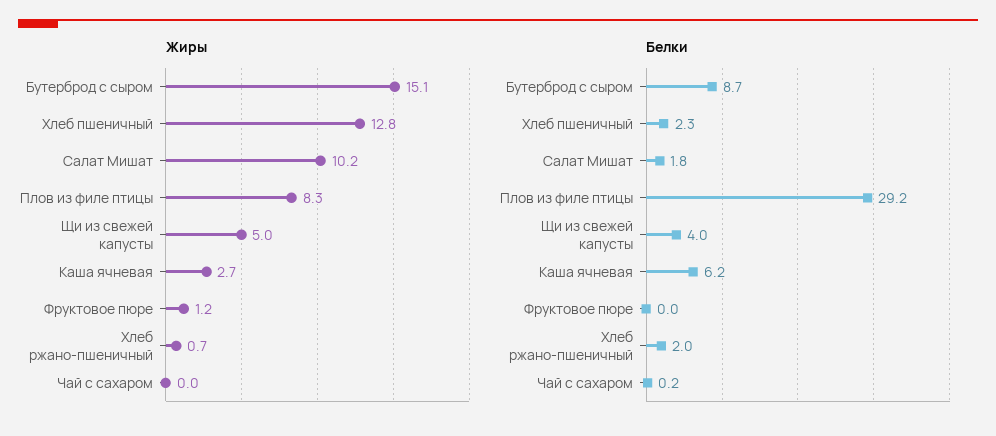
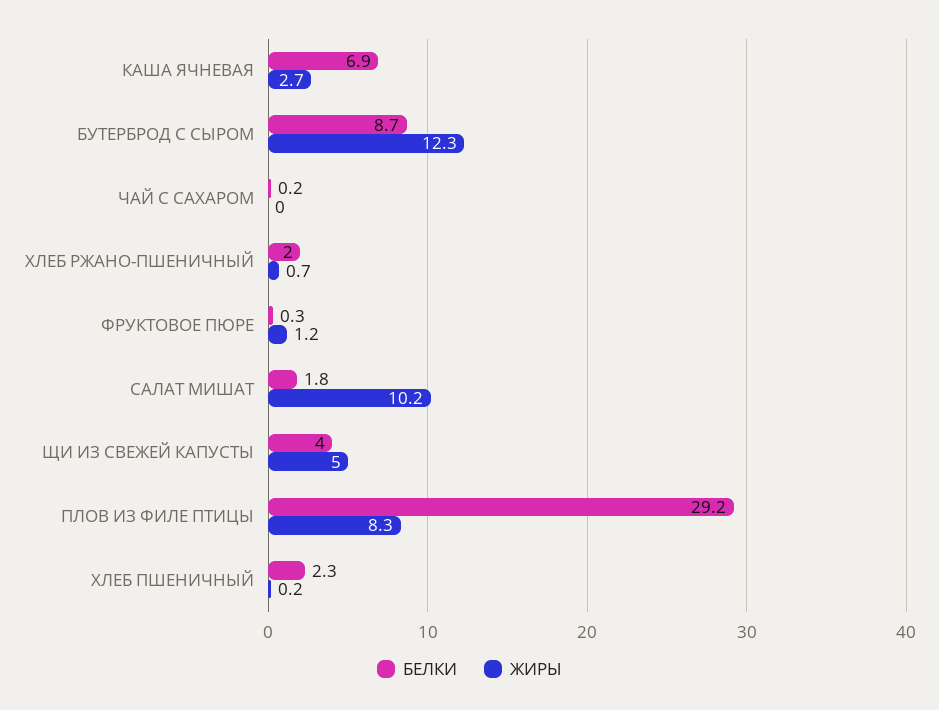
Жиры, Бутерброд с сыром: 15.1 -> 12.3
Жиры, Хлеб пшеничный: 12.8 -> 0.2
Белки, Каша ячневая: 6.2 -> 6.9
Белки, Фруктовое пюре: 0 -> 0.3

